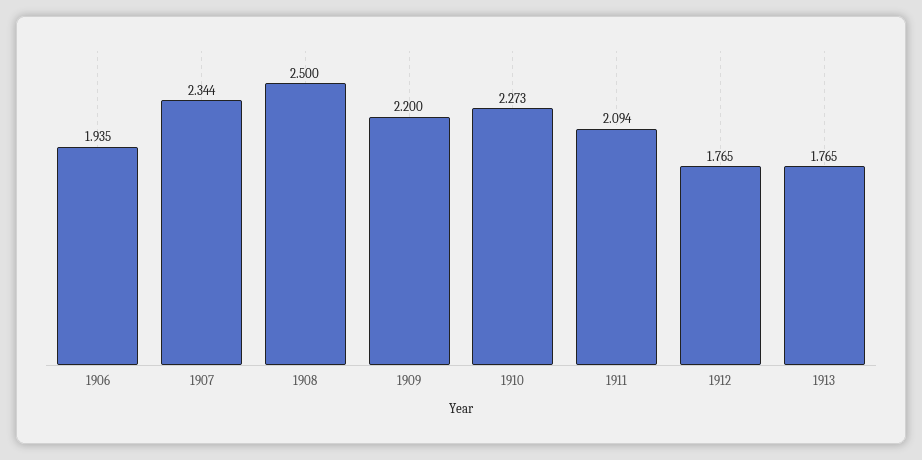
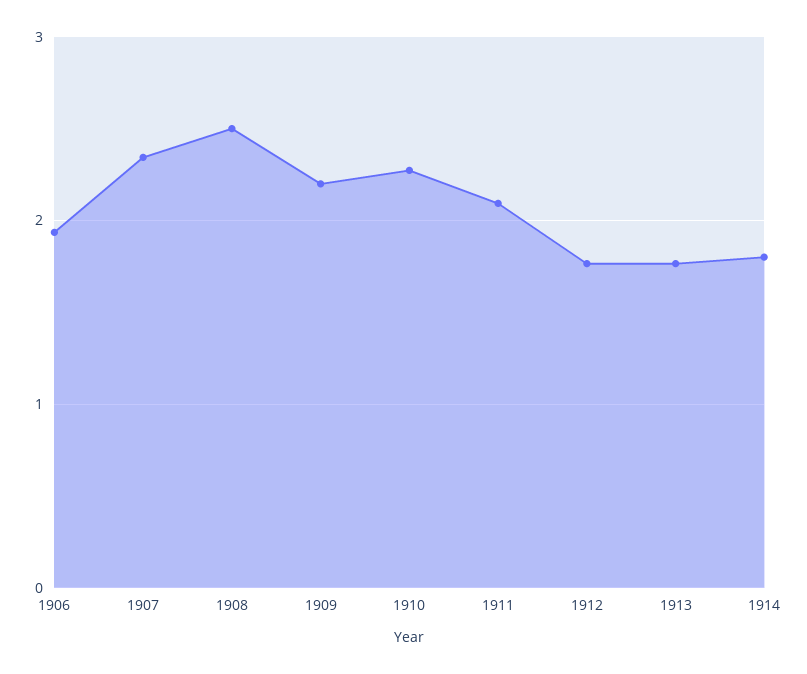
1914: none -> 1.8

